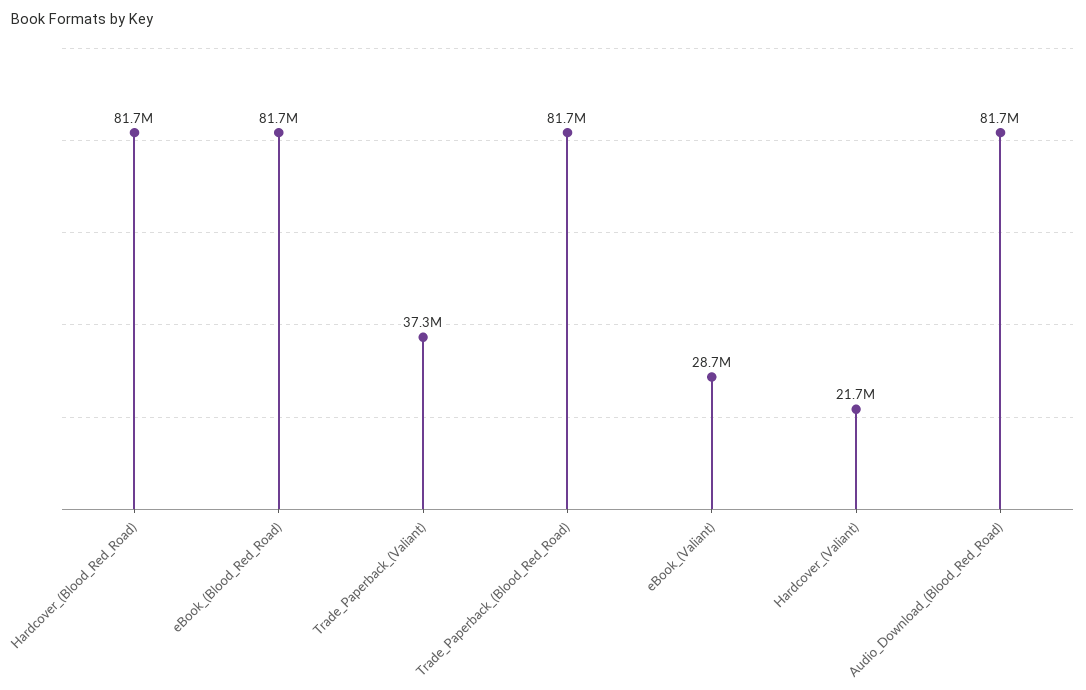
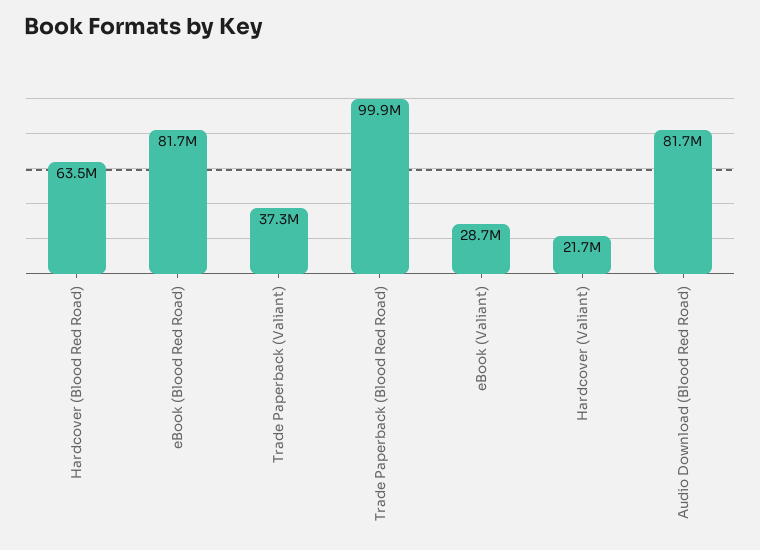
Hardcover_(Blood_Red_Road): 81700000 -> 63500000
Trade_Paperback_(Blood_Red_Road): 81700000 -> 99900000

